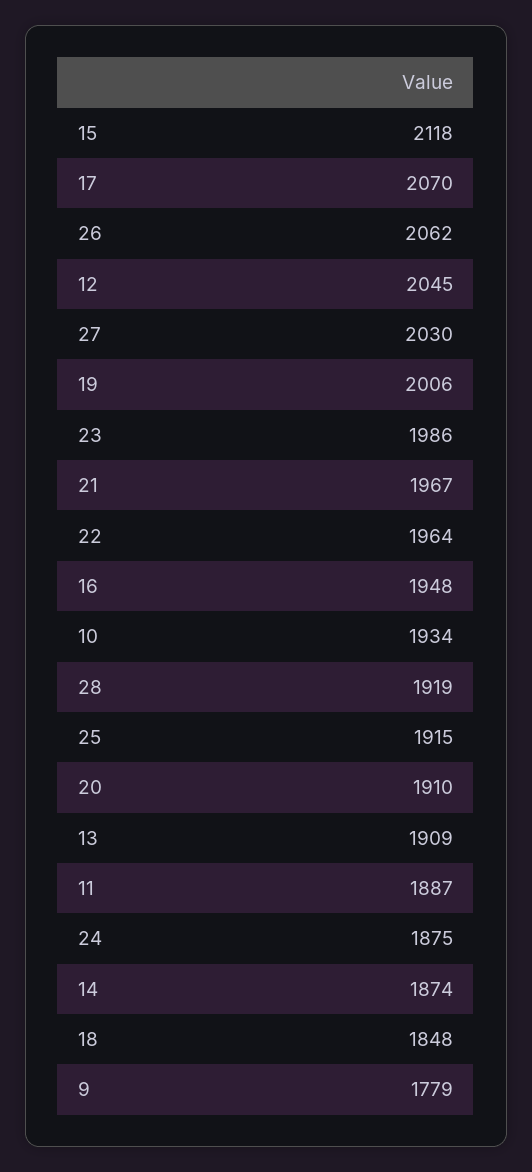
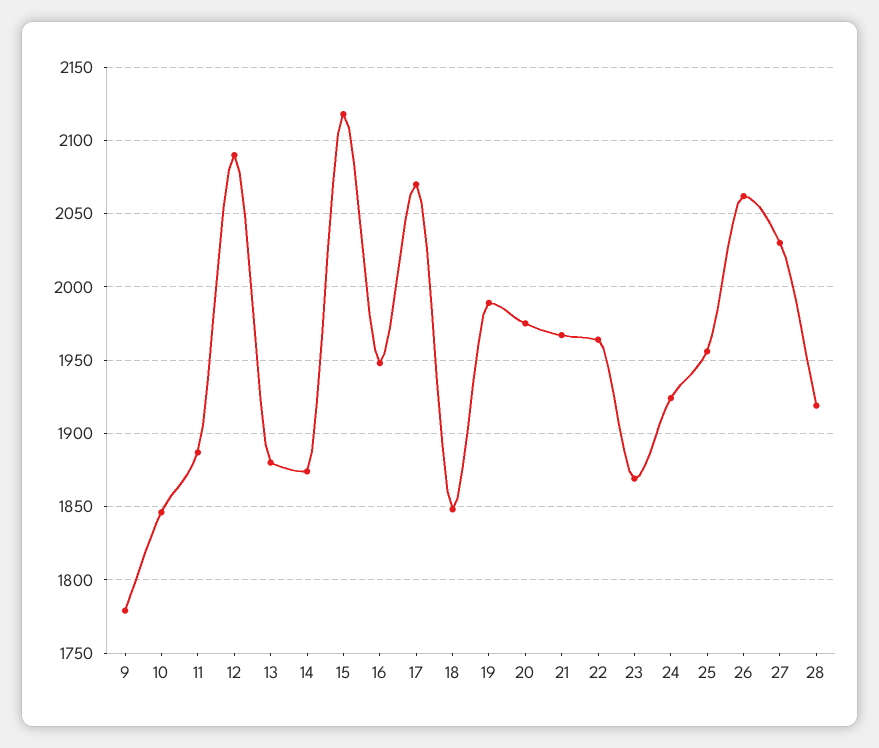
12: 2045 -> 2090
19: 2006 -> 1990
23: 1986 -> 1870
10: 1934 -> 1845
25: 1915 -> 1955
20: 1910 -> 1975
13: 1909 -> 1880
24: 1875 -> 1925

